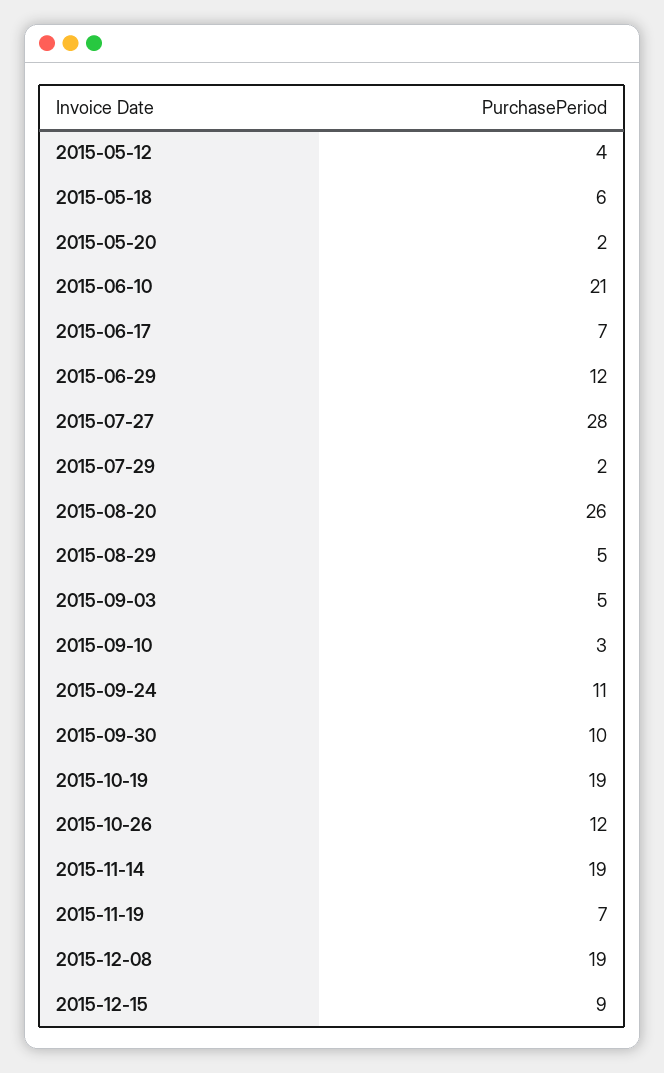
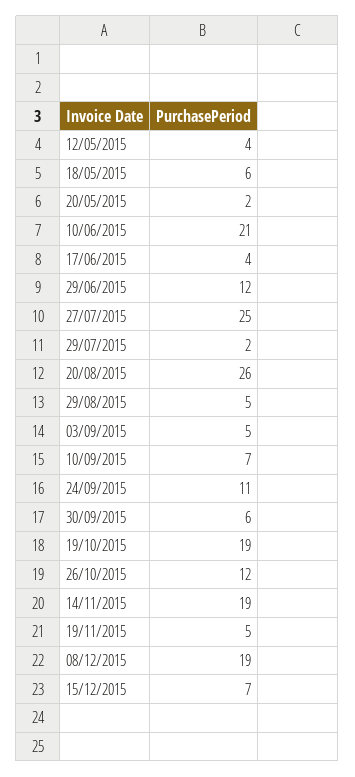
2015-06-17: 7 -> 4
2015-07-27: 28 -> 25
2015-09-10: 3 -> 7
2015-09-30: 10 -> 6
2015-11-19: 7 -> 5
2015-12-15: 9 -> 7

